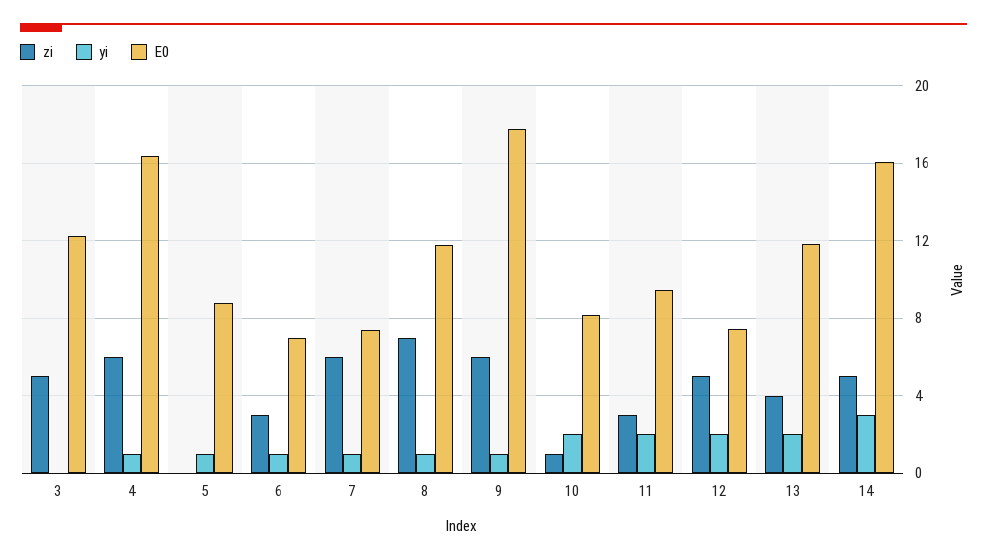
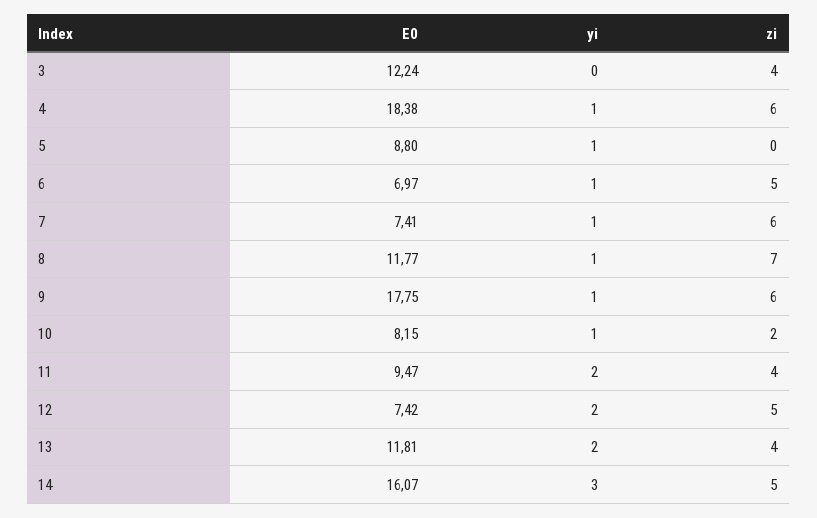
zi, 3: 5 -> 4
E0, 4: 16.5 -> 18.38
zi, 6: 3 -> 5
zi, 10: 1 -> 2
yi, 10: 2 -> 1
zi, 11: 3 -> 4

